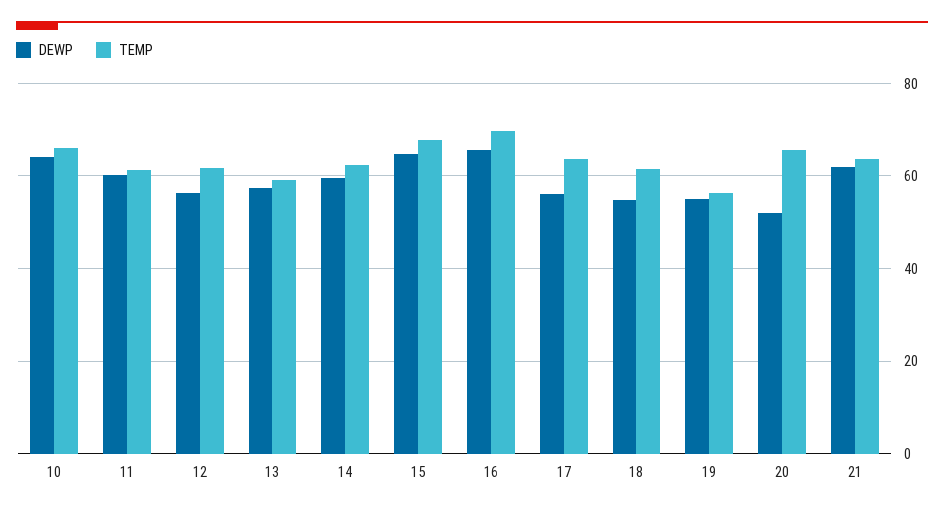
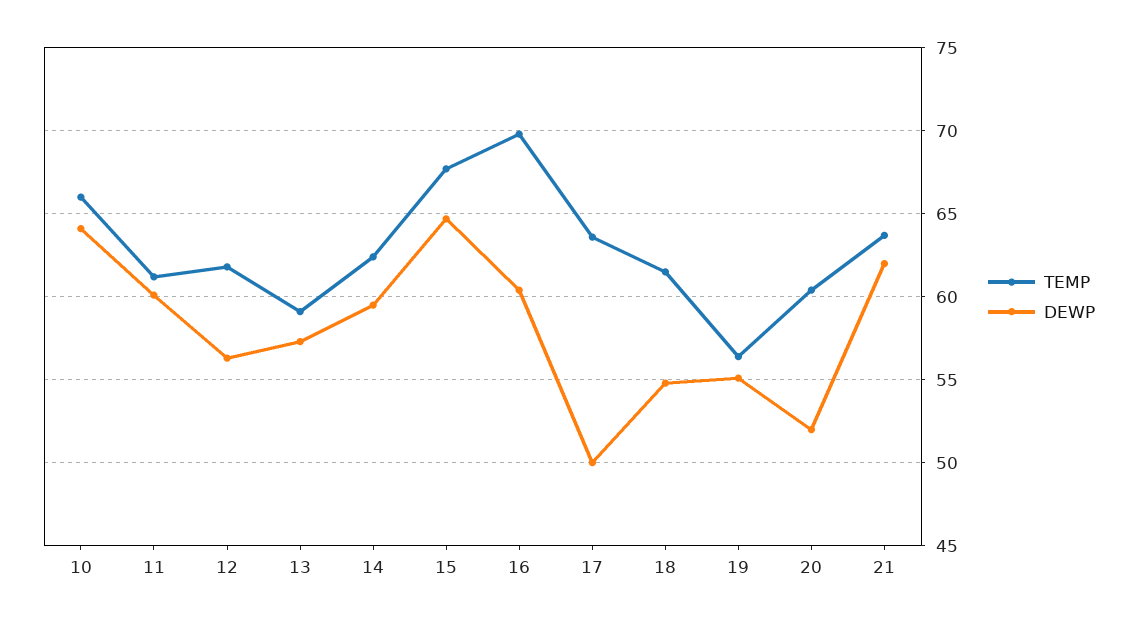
DEWP, 16: 66 -> 60.5
DEWP, 17: 56 -> 50
TEMP, 20: 66 -> 60.5

